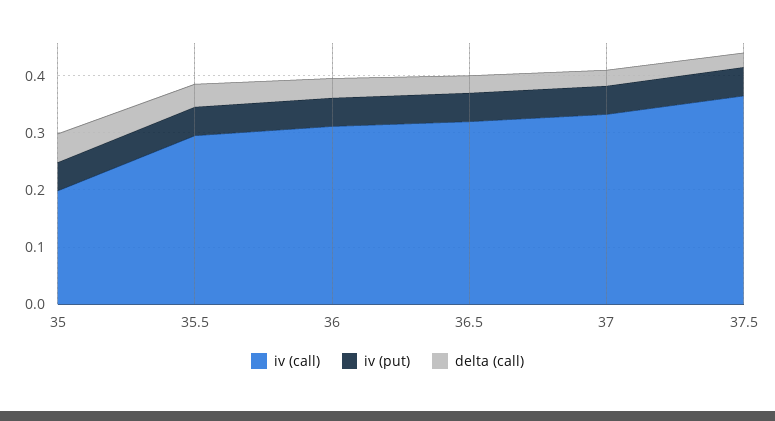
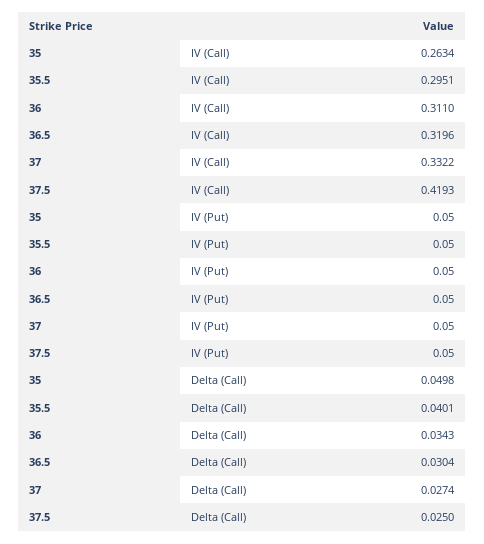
iv (call), 35: 0.2 -> 0.2634
iv (call), 37.5: 0.36 -> 0.4193

